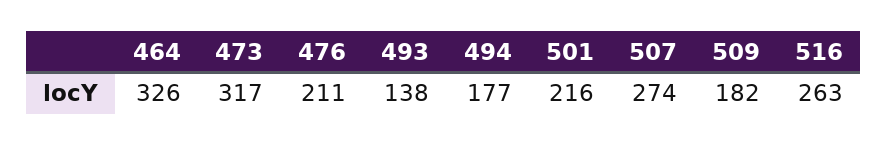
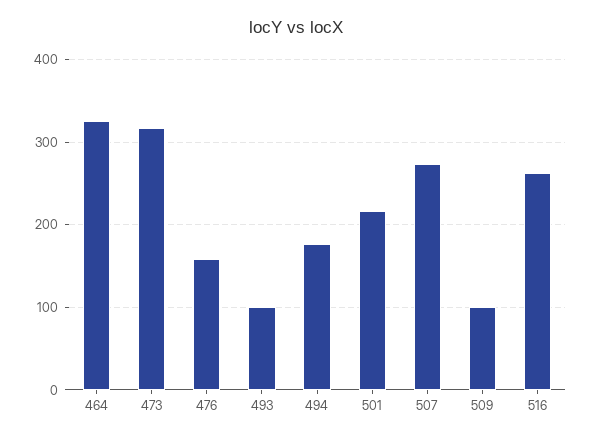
476: 211 -> 160
493: 138 -> 100
509: 182 -> 100

